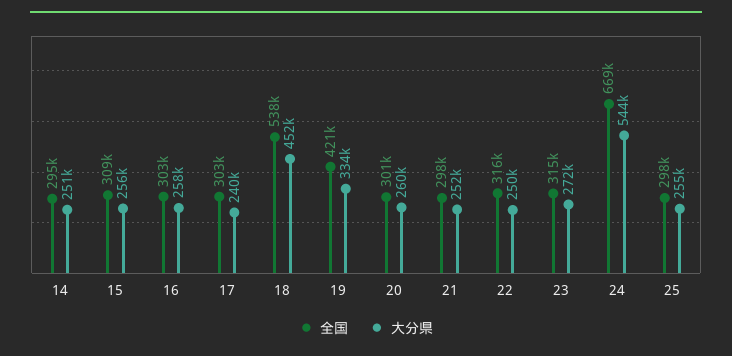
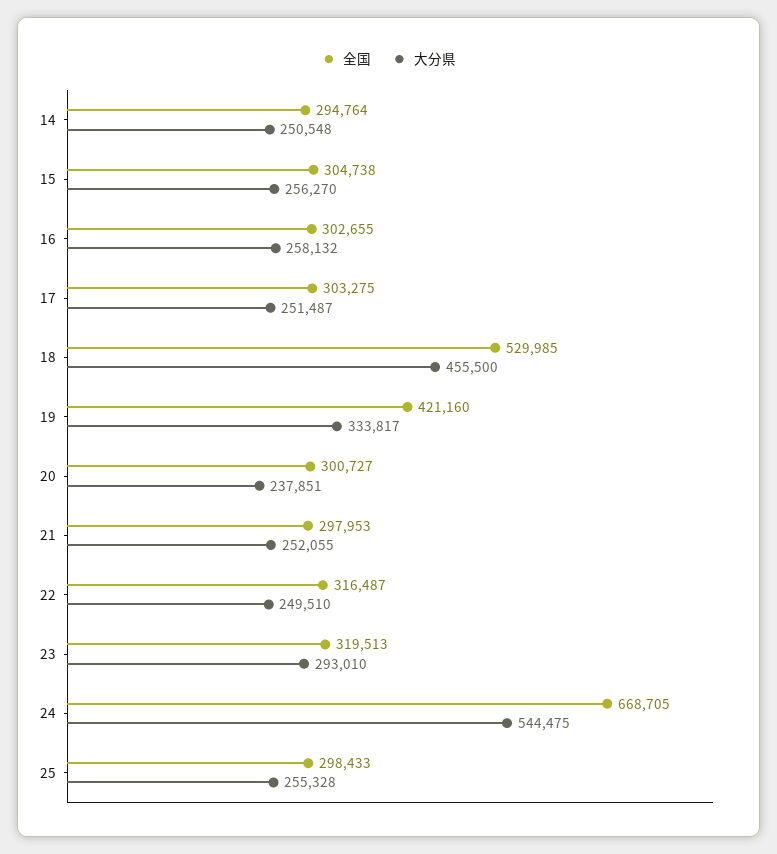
全国, 15: 309000 -> 304738
大分県, 17: 240000 -> 251487
全国, 18: 538000 -> 529985
大分県, 18: 452000 -> 455500
大分県, 20: 260000 -> 237851
全国, 23: 315000 -> 319513
大分県, 23: 272000 -> 293010

